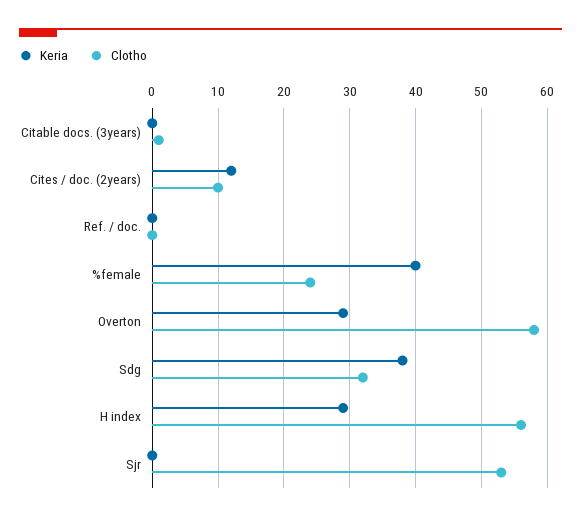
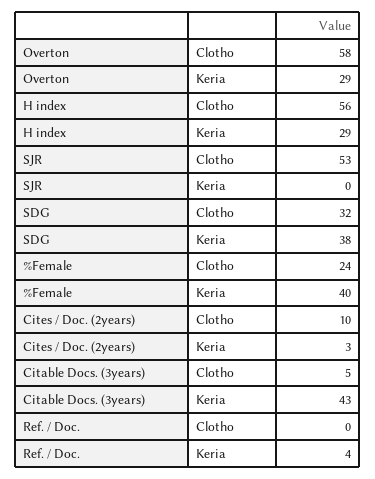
Keria, Citable docs. (3years): 0 -> 43
Clotho, Citable docs. (3years): 1 -> 5
Keria, Cites / doc. (2years): 12 -> 3
Keria, Ref. / doc.: 0 -> 4

